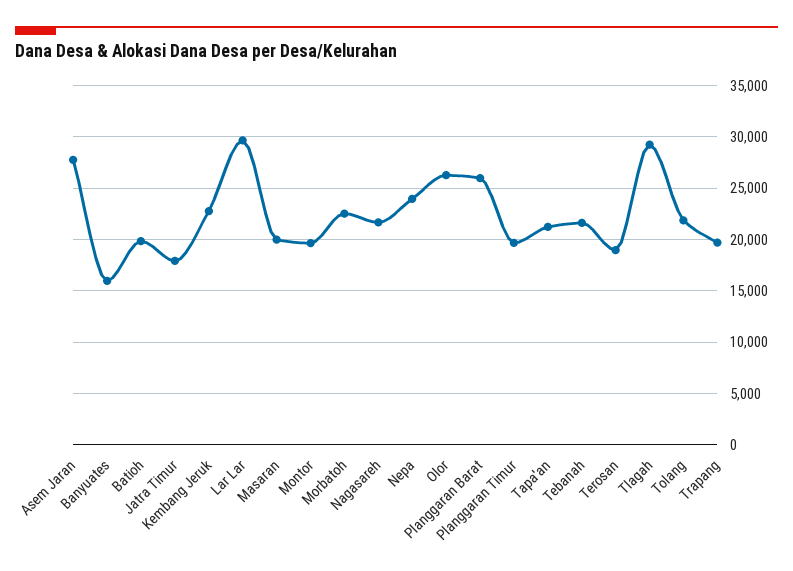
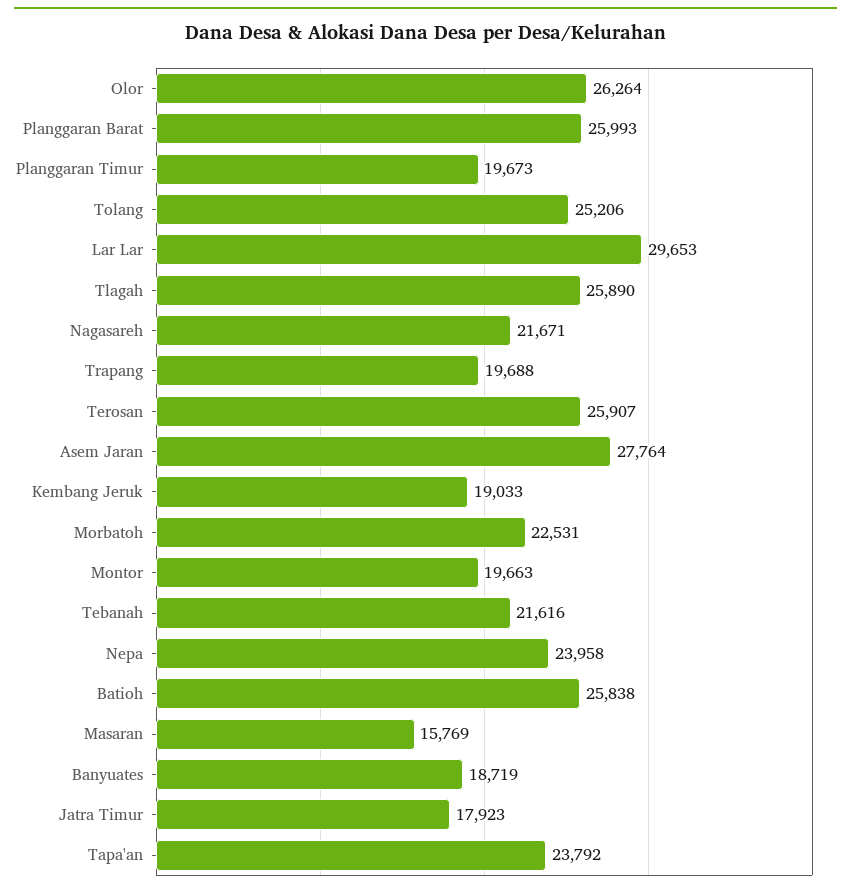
Banyuates: 16000 -> 18719
Batioh: 20000 -> 25838
Kembang Jeruk: 23000 -> 19033
Masaran: 20000 -> 15769
Tapa'an: 21000 -> 23792
Terosan: 19000 -> 25907
Tlagah: 29000 -> 25890
Tolang: 22000 -> 25206

